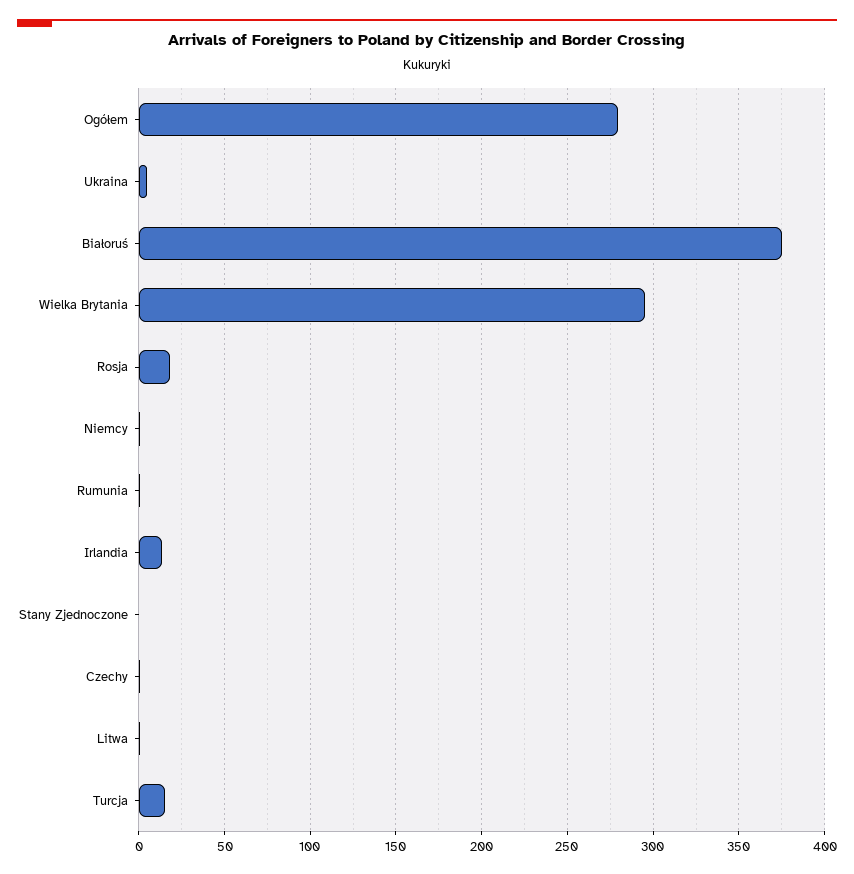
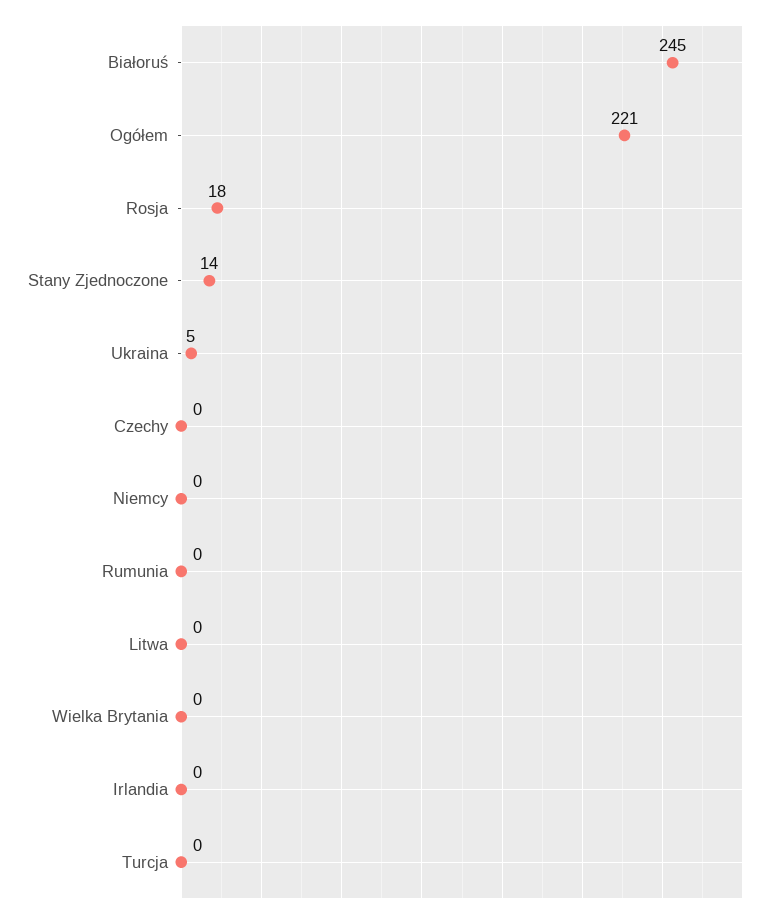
Ogółem: 280 -> 221
Białoruś: 375 -> 245
Wielka Brytania: 295 -> 0
Irlandia: 15 -> 0
Stany Zjednoczone: 0 -> 14
Turcja: 15 -> 0

